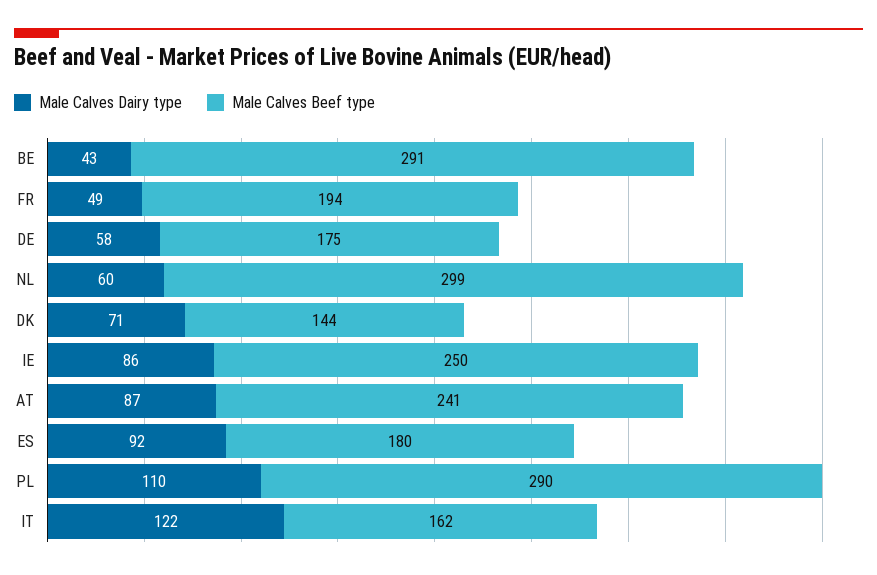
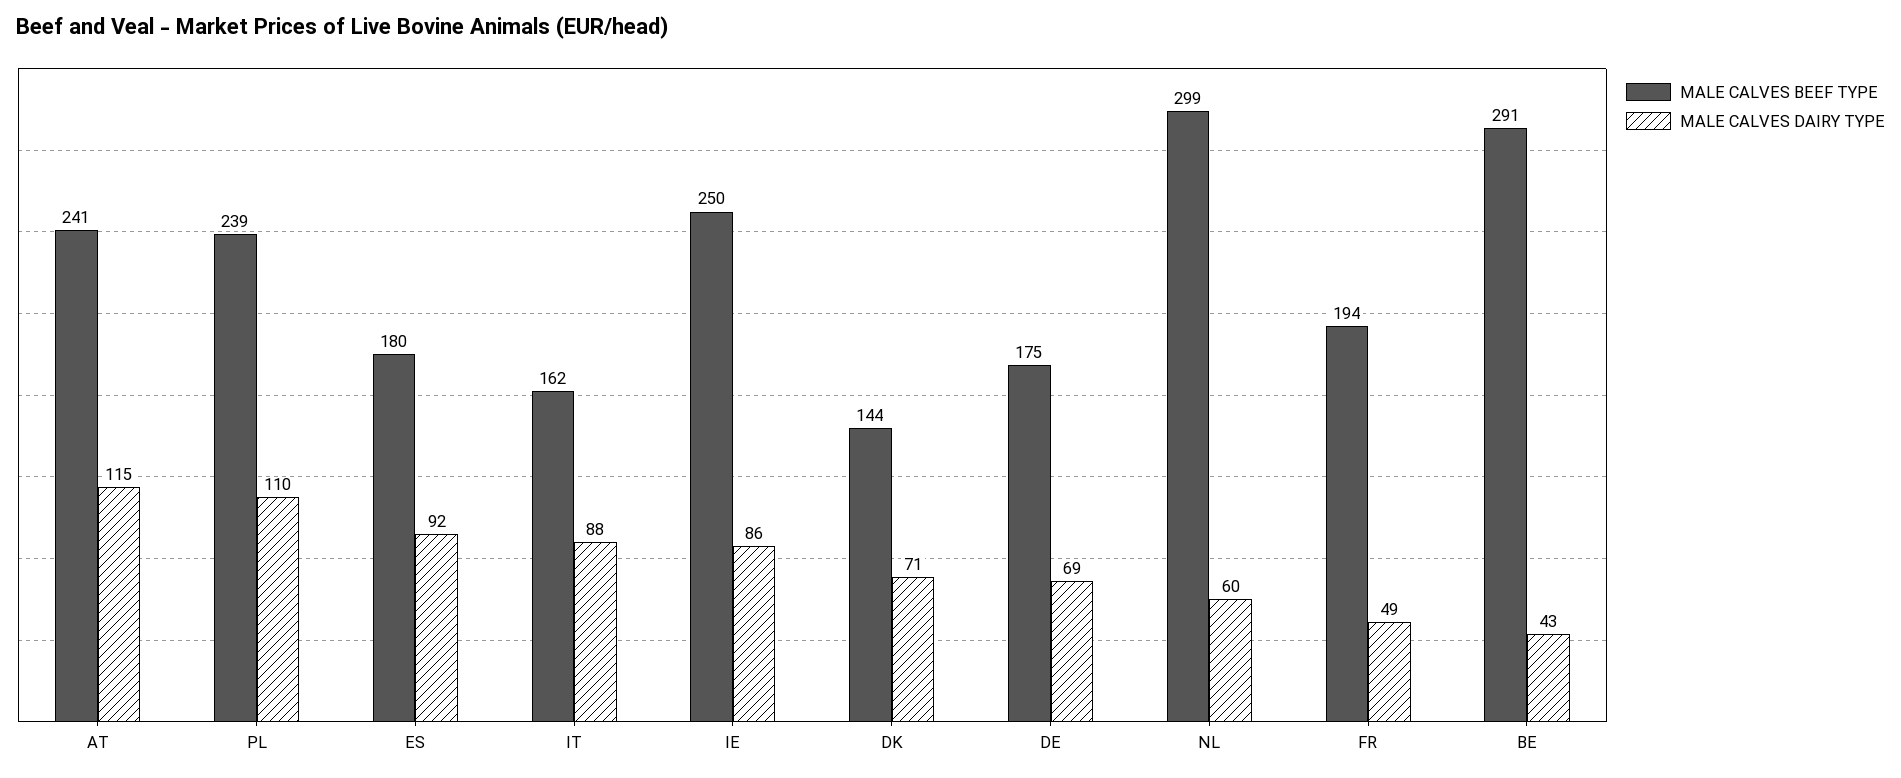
Male Calves Dairy type, DE: 58 -> 69
Male Calves Dairy type, AT: 87 -> 115
Male Calves Beef type, PL: 290 -> 239
Male Calves Dairy type, IT: 122 -> 88

